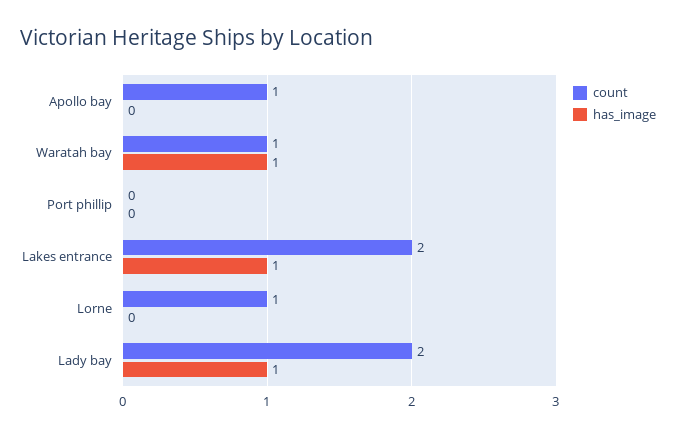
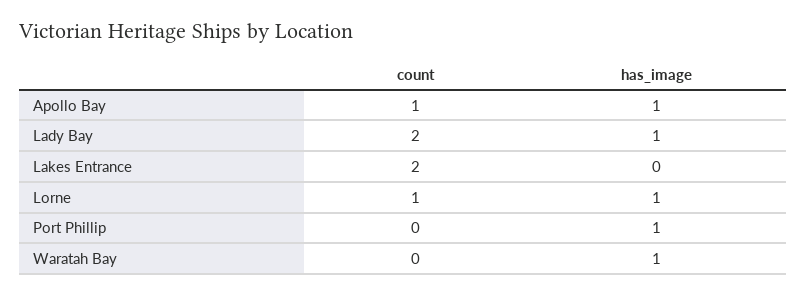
has_image, Apollo bay: 0 -> 1
count, Waratah bay: 1 -> 0
has_image, Port phillip: 0 -> 1
has_image, Lakes entrance: 1 -> 0
has_image, Lorne: 0 -> 1

